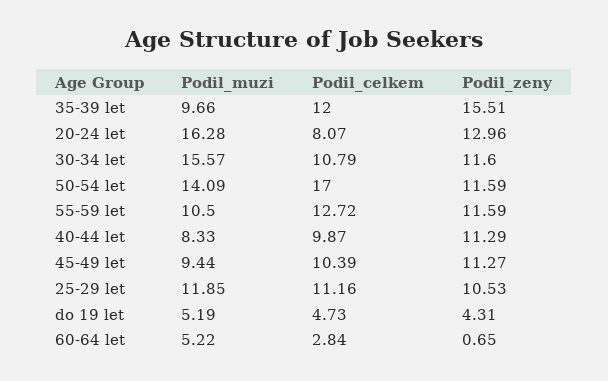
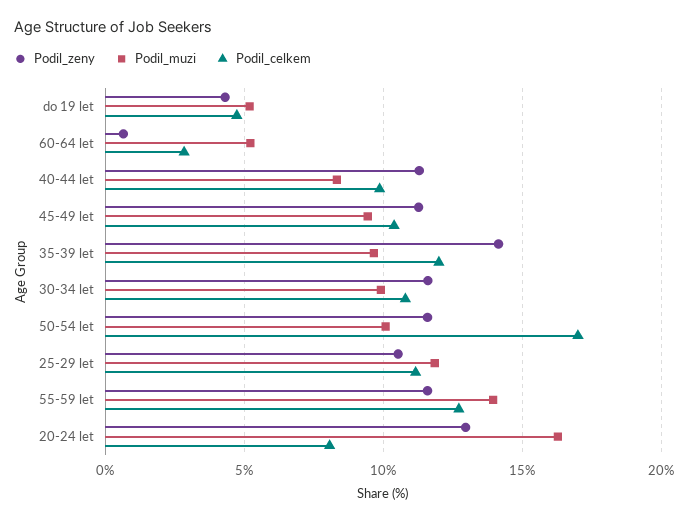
Podil_zeny, 35-39 let: 15.51 -> 14
Podil_muzi, 30-34 let: 15.57 -> 10
Podil_muzi, 50-54 let: 14.09 -> 10
Podil_muzi, 55-59 let: 10.5 -> 14

